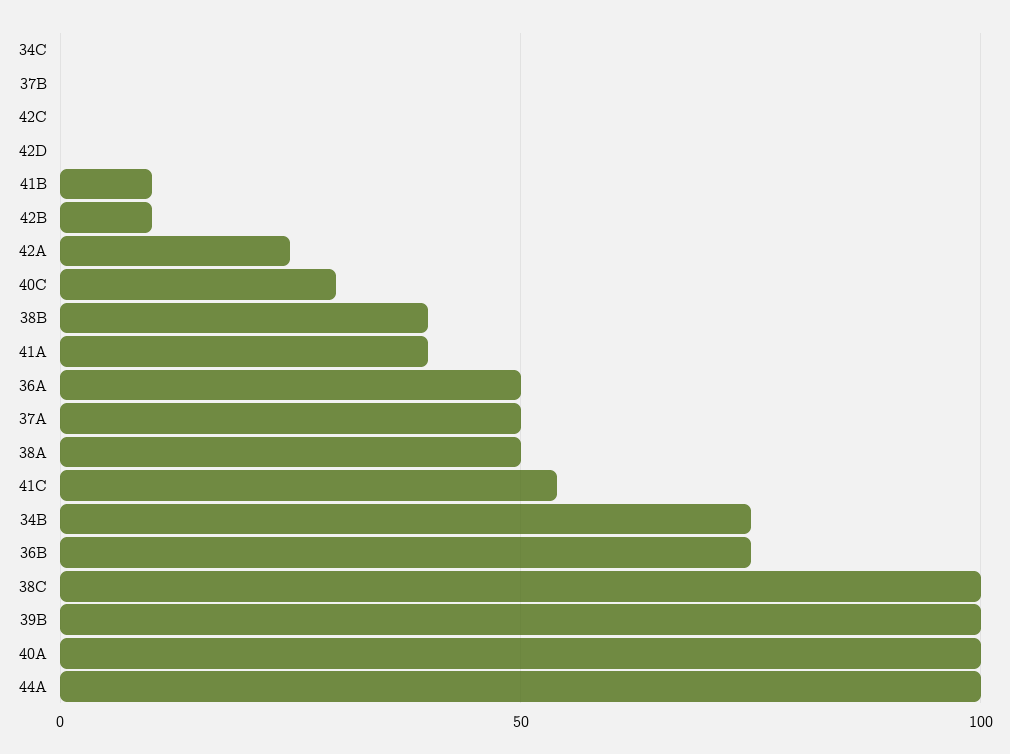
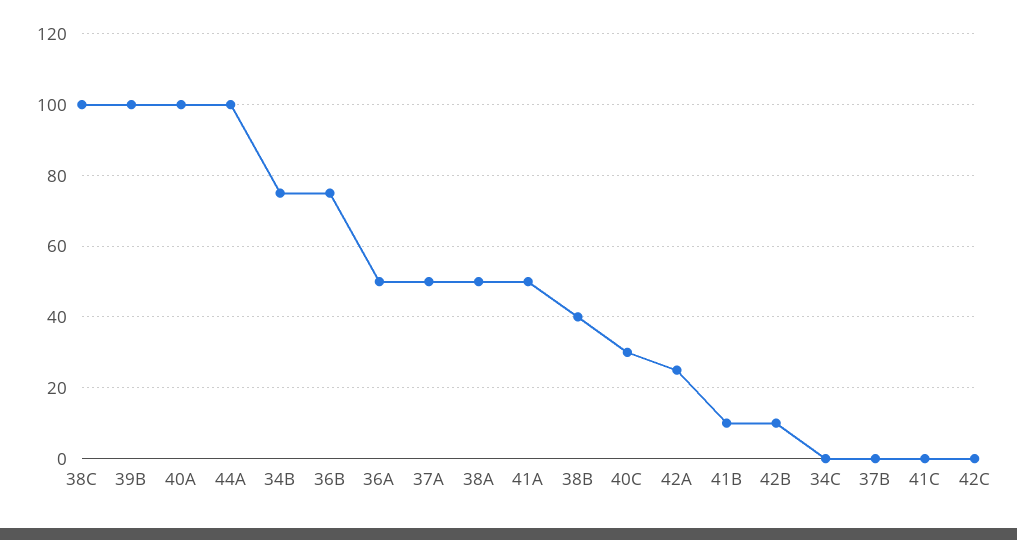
42D: 0 -> none
41A: 40 -> 50
41C: 55 -> 0

